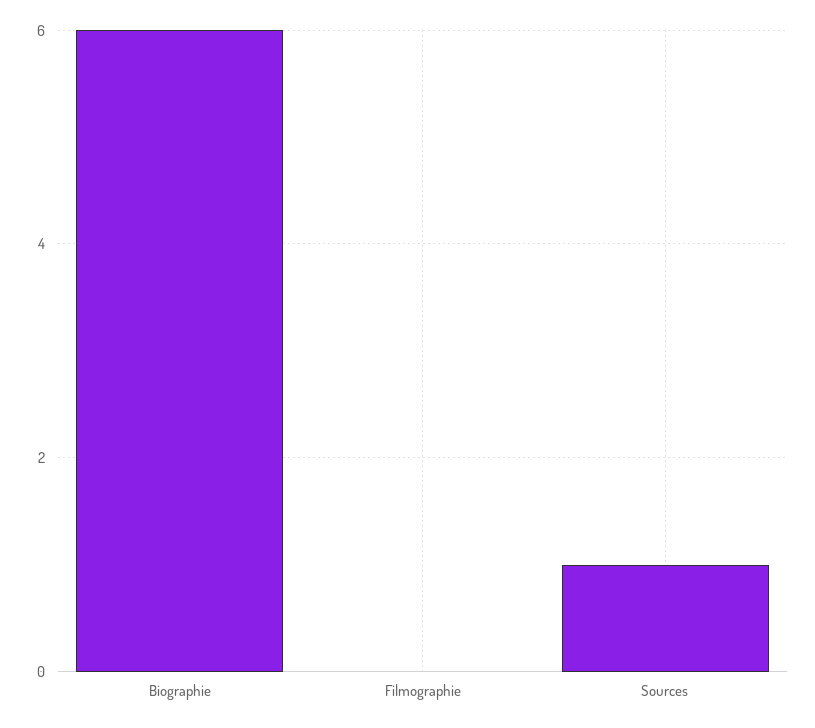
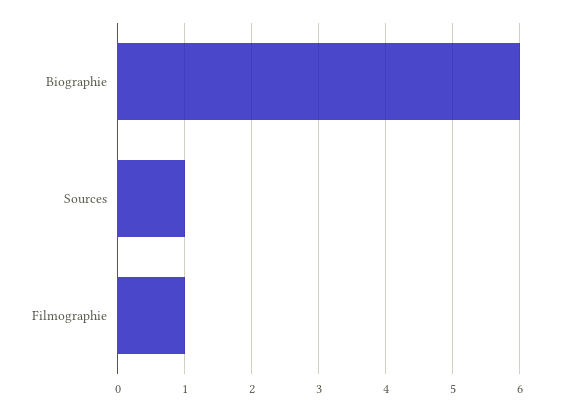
Filmographie: 0 -> 1

